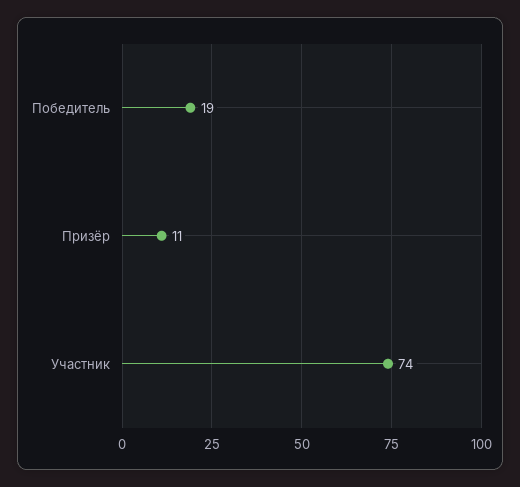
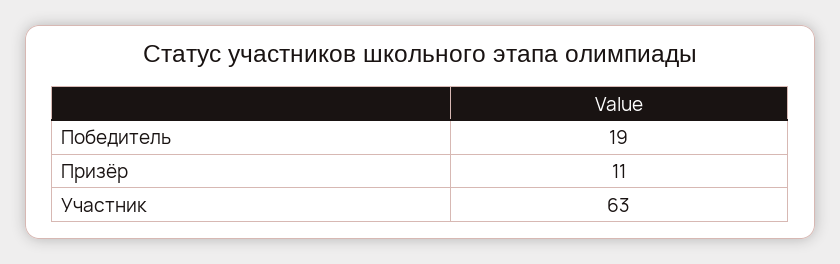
Участник: 74 -> 63

